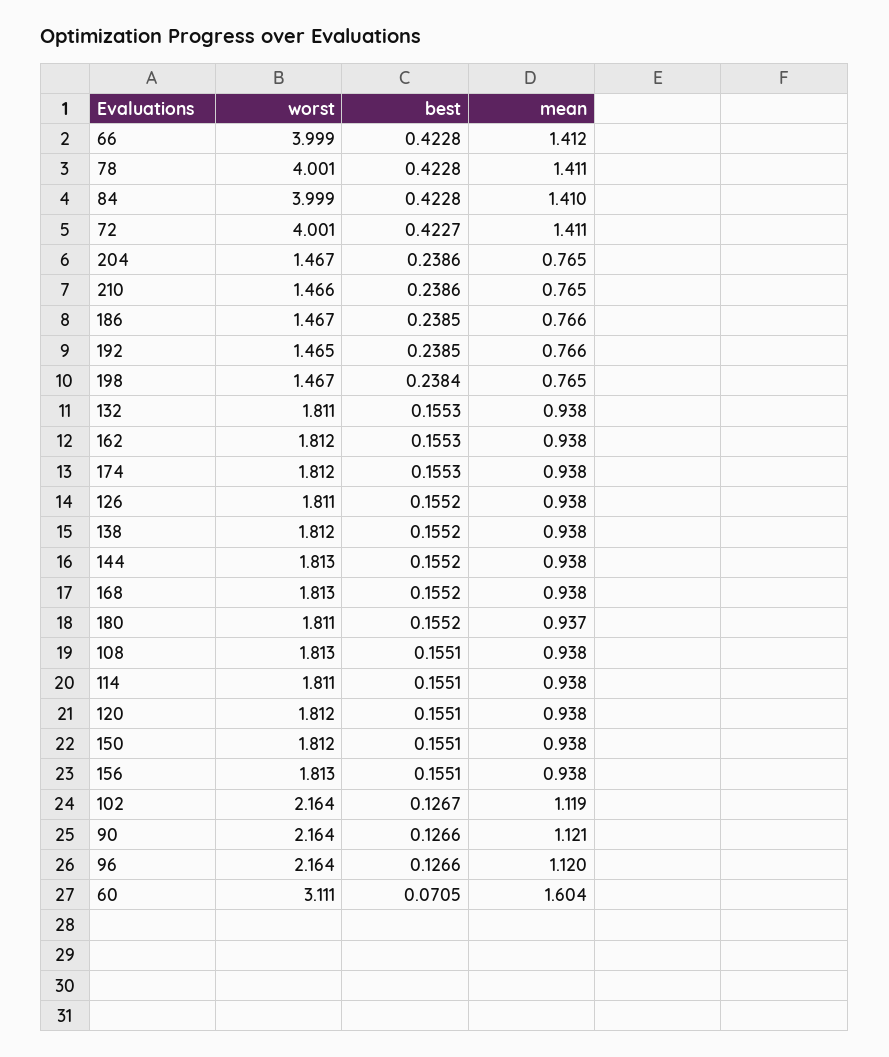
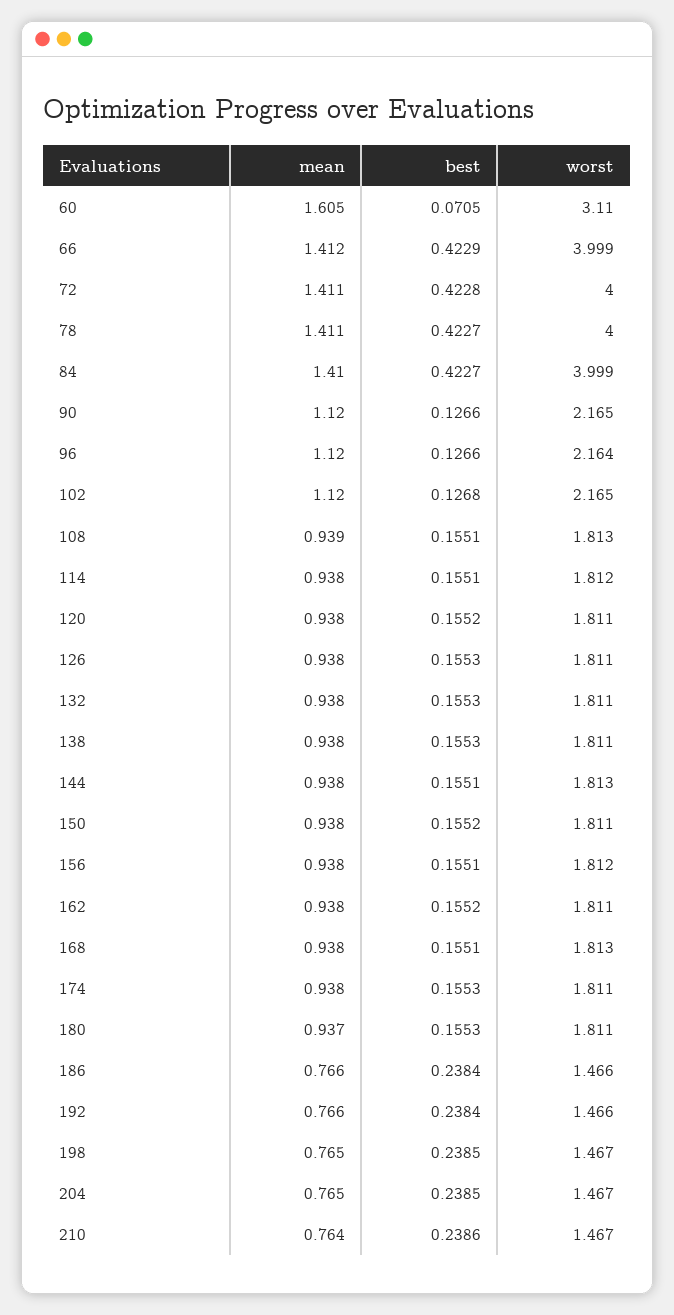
best, 66: 0.4228 -> 0.4229
worst, 78: 4.001 -> 4
best, 78: 0.4228 -> 0.4227
best, 84: 0.4228 -> 0.4227
worst, 72: 4.001 -> 4
best, 72: 0.4227 -> 0.4228
best, 204: 0.2386 -> 0.2385
worst, 210: 1.466 -> 1.467
mean, 210: 0.765 -> 0.764
worst, 186: 1.467 -> 1.466
best, 186: 0.2385 -> 0.2384
worst, 192: 1.465 -> 1.466
best, 192: 0.2385 -> 0.2384
best, 198: 0.2384 -> 0.2385
worst, 162: 1.812 -> 1.811
best, 162: 0.1553 -> 0.1552
worst, 174: 1.812 -> 1.811
best, 126: 0.1552 -> 0.1553
worst, 138: 1.812 -> 1.811
best, 138: 0.1552 -> 0.1553
best, 144: 0.1552 -> 0.1551
best, 168: 0.1552 -> 0.1551
best, 180: 0.1552 -> 0.1553
mean, 108: 0.938 -> 0.939
worst, 114: 1.811 -> 1.812
worst, 120: 1.812 -> 1.811
best, 120: 0.1551 -> 0.1552
worst, 150: 1.812 -> 1.811
best, 150: 0.1551 -> 0.1552
worst, 156: 1.813 -> 1.812
worst, 102: 2.164 -> 2.165
best, 102: 0.1267 -> 0.1268
mean, 102: 1.119 -> 1.12
worst, 90: 2.164 -> 2.165
mean, 90: 1.121 -> 1.12
worst, 60: 3.111 -> 3.11
mean, 60: 1.604 -> 1.605

